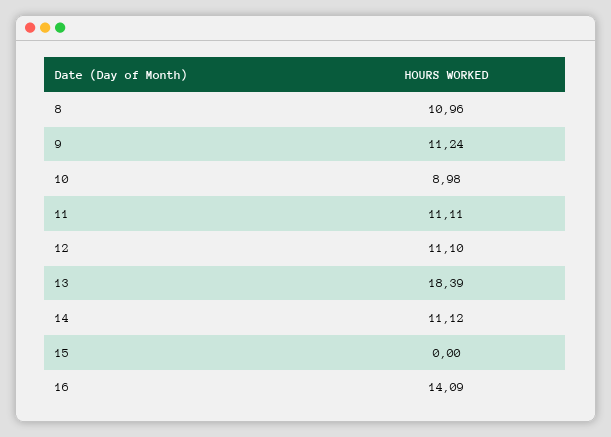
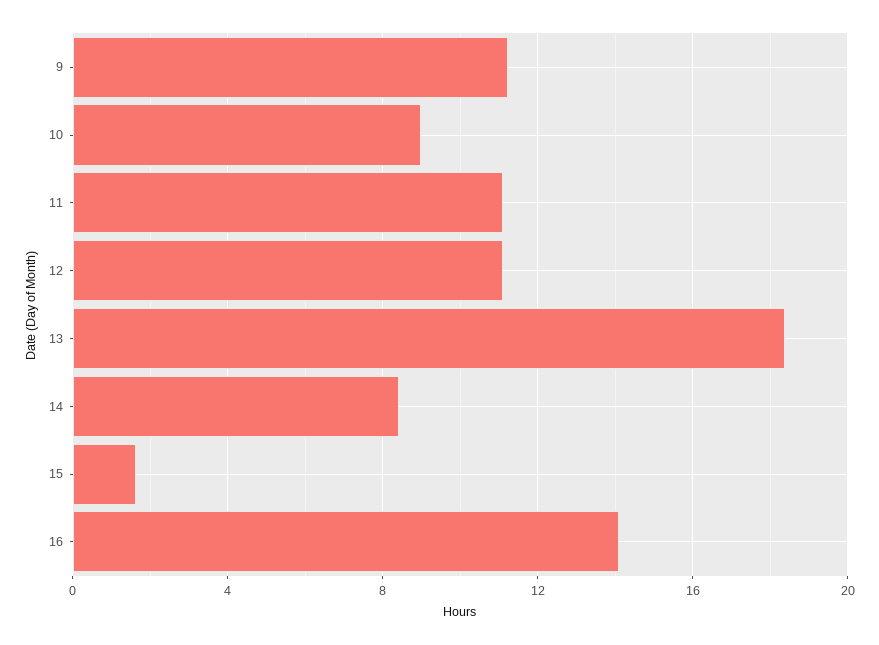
8: 10.96 -> none
14: 11.12 -> 8.5
15: 0 -> 1.5

